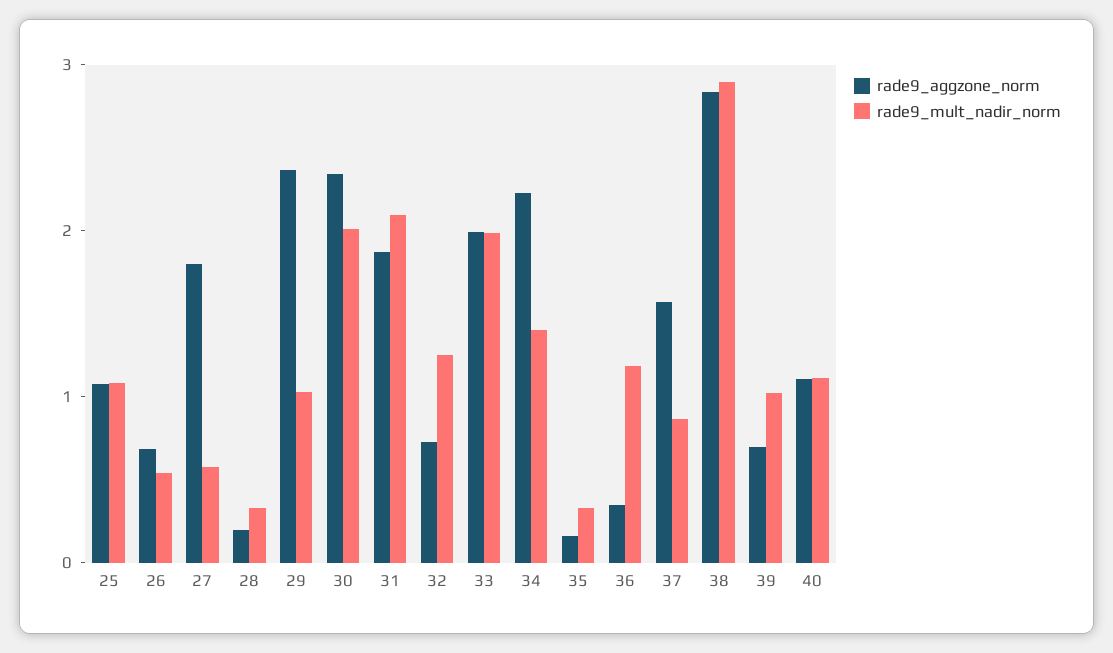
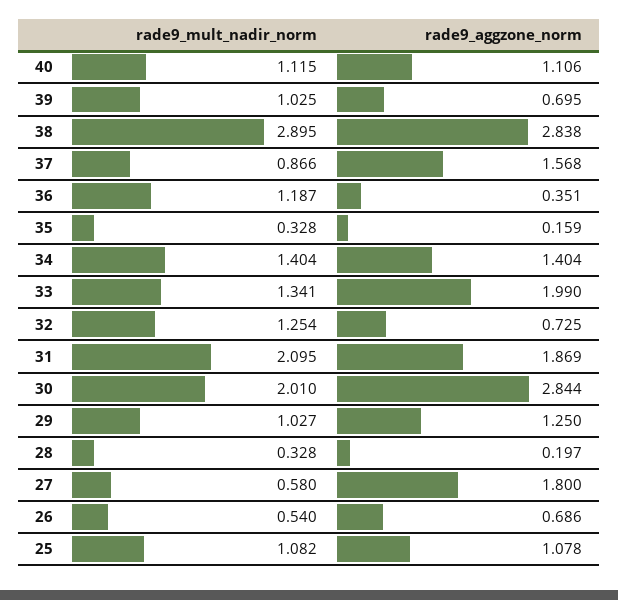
rade9_aggzone_norm, 29: 2.4 -> 1.25
rade9_aggzone_norm, 30: 2.4 -> 2.844
rade9_mult_nadir_norm, 33: 2 -> 1.341
rade9_aggzone_norm, 34: 2.2 -> 1.404

